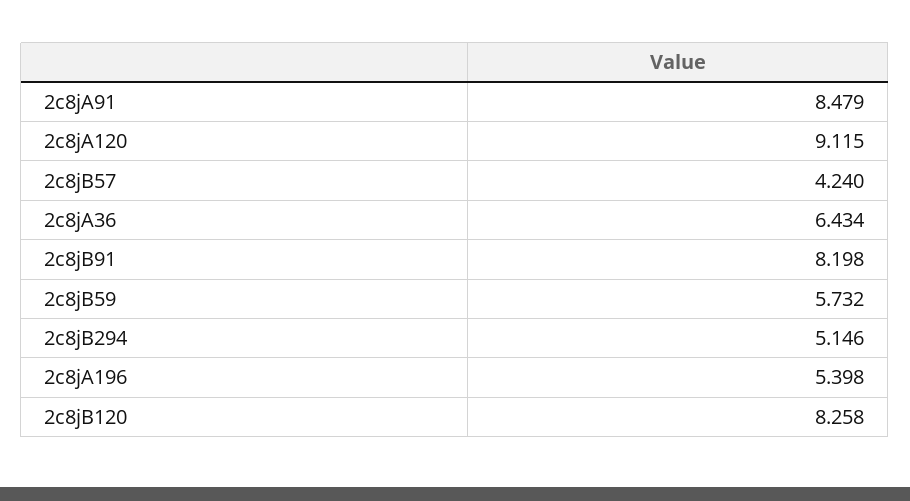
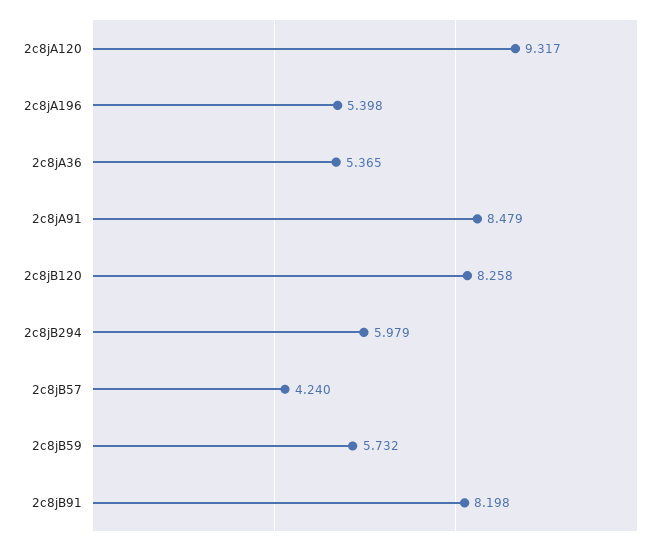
2c8jA120: 9.115 -> 9.317
2c8jA36: 6.434 -> 5.365
2c8jB294: 5.146 -> 5.979

